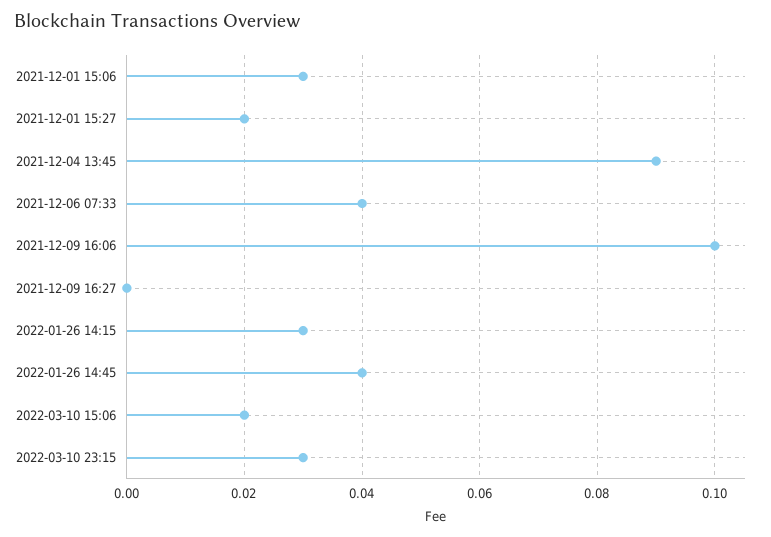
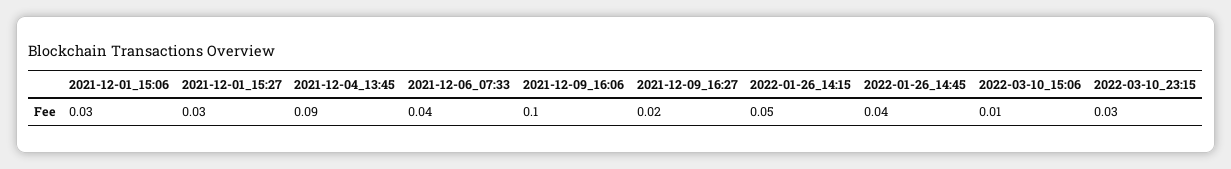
2021-12-01 15:27: 0.02 -> 0.03
2021-12-09 16:27: 0 -> 0.02
2022-01-26 14:15: 0.03 -> 0.05
2022-03-10 15:06: 0.02 -> 0.01

